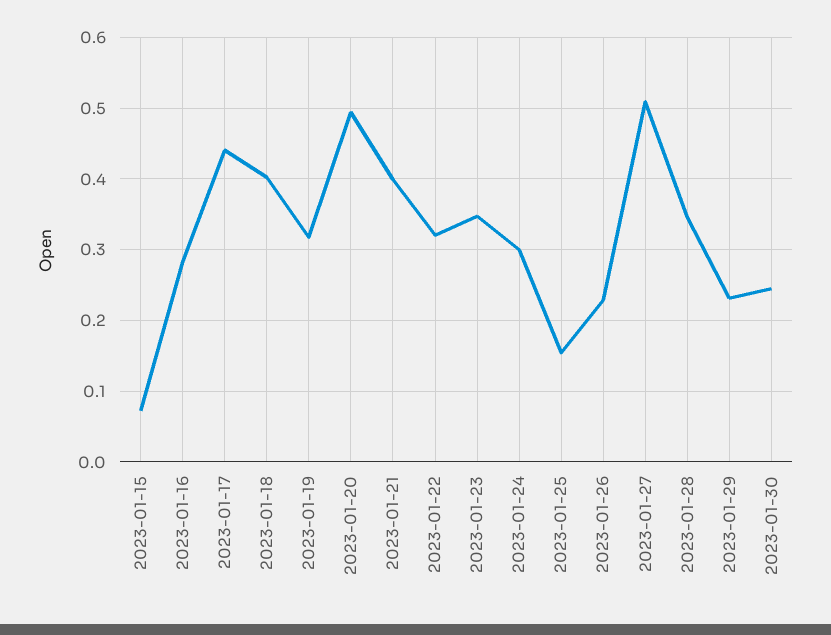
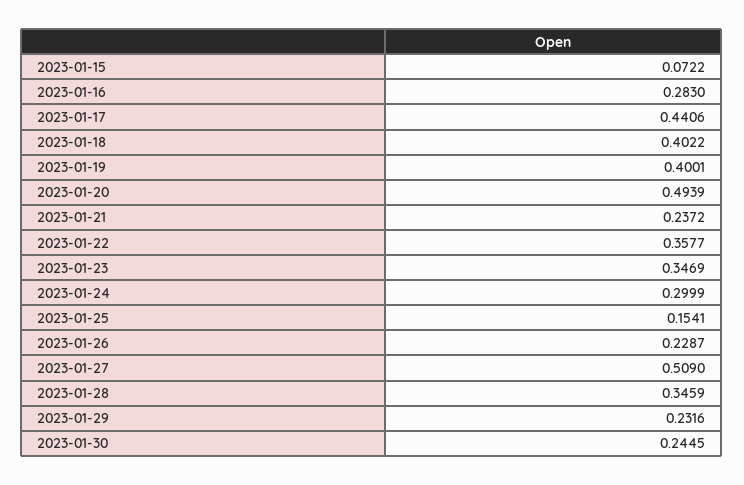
2023-01-19: 0.32 -> 0.4001
2023-01-21: 0.4 -> 0.2372
2023-01-22: 0.32 -> 0.3577

